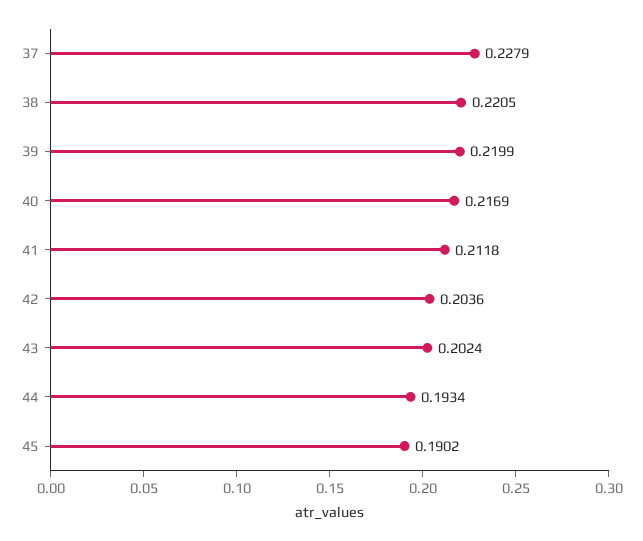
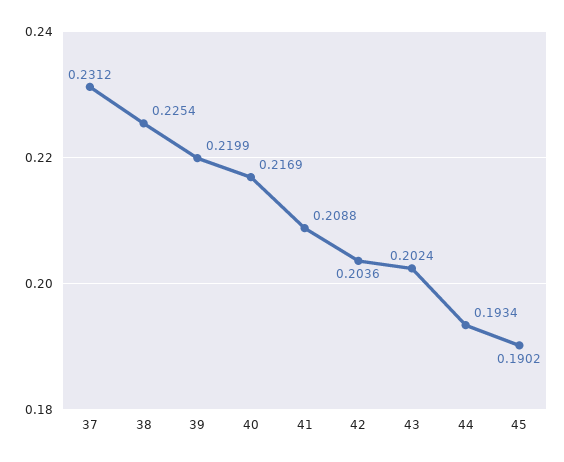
37: 0.2279 -> 0.2312
38: 0.2205 -> 0.2254
41: 0.2118 -> 0.2088

